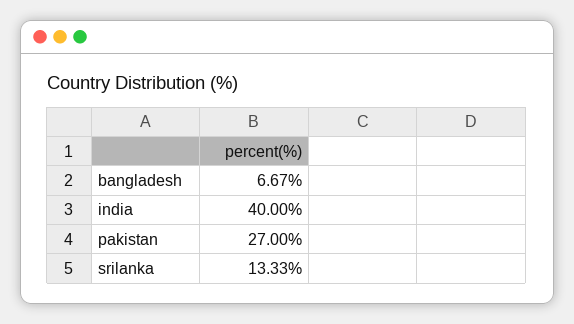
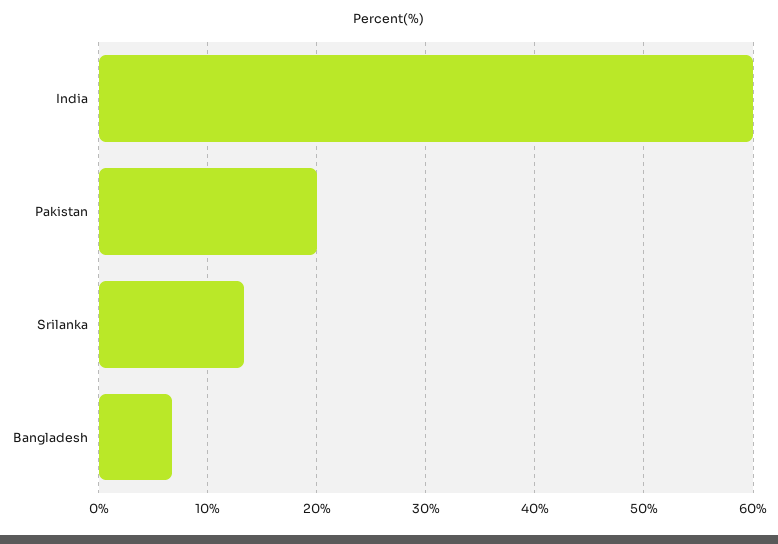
india: 40 -> 60
pakistan: 27 -> 20

